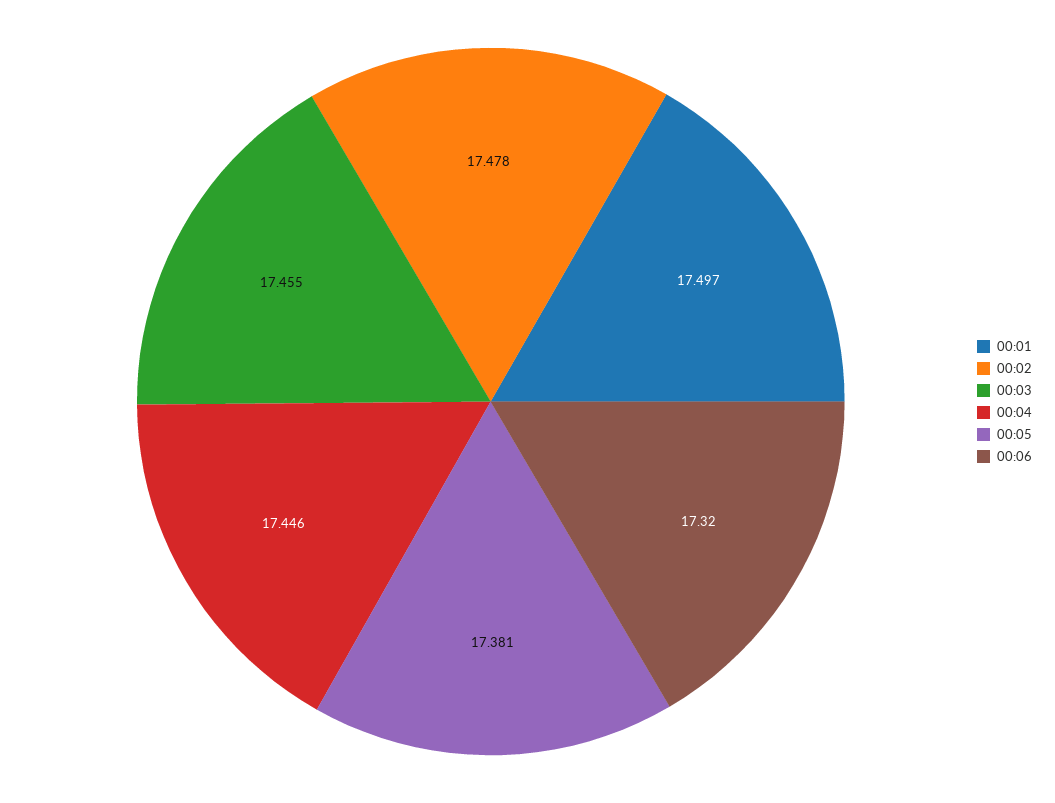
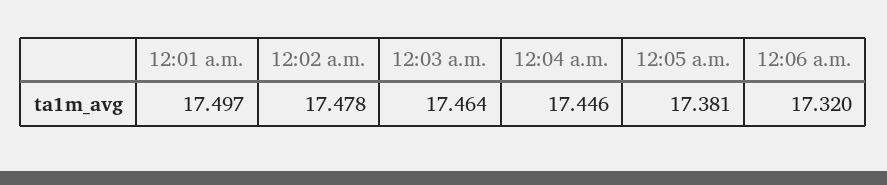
00:03: 17.455 -> 17.464

